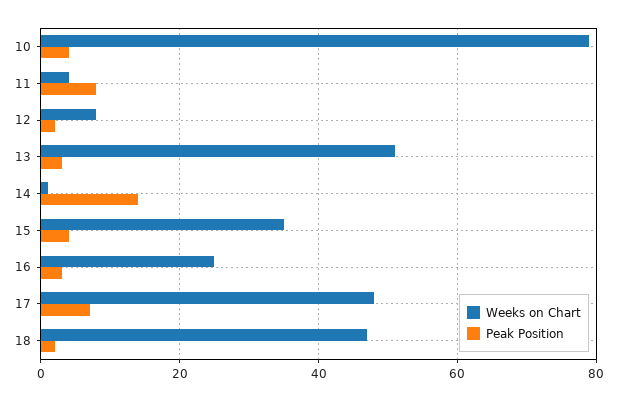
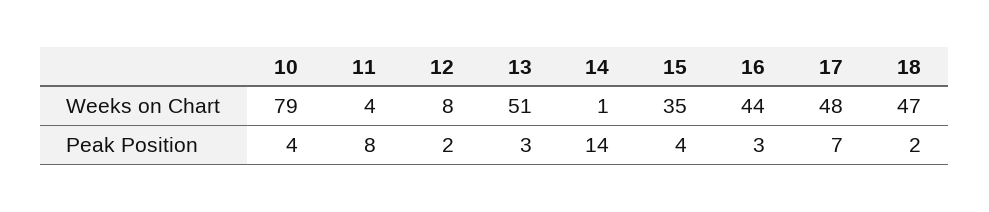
Weeks on Chart, 16: 25 -> 44

